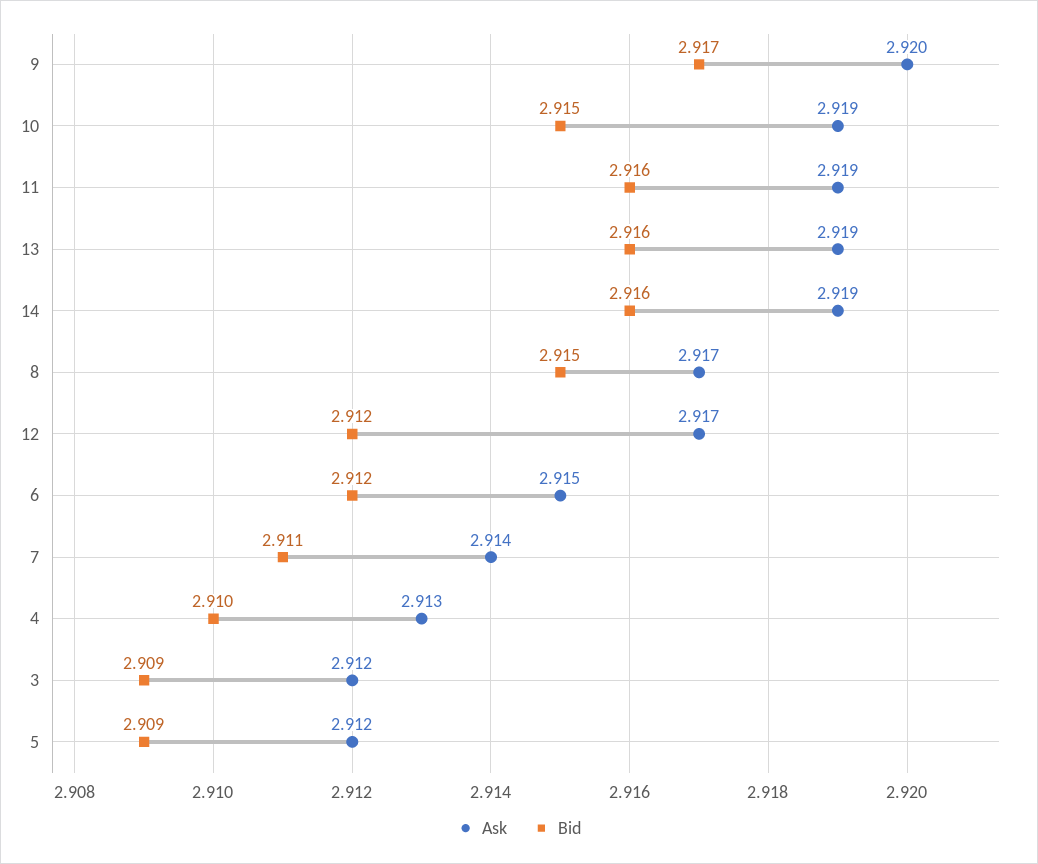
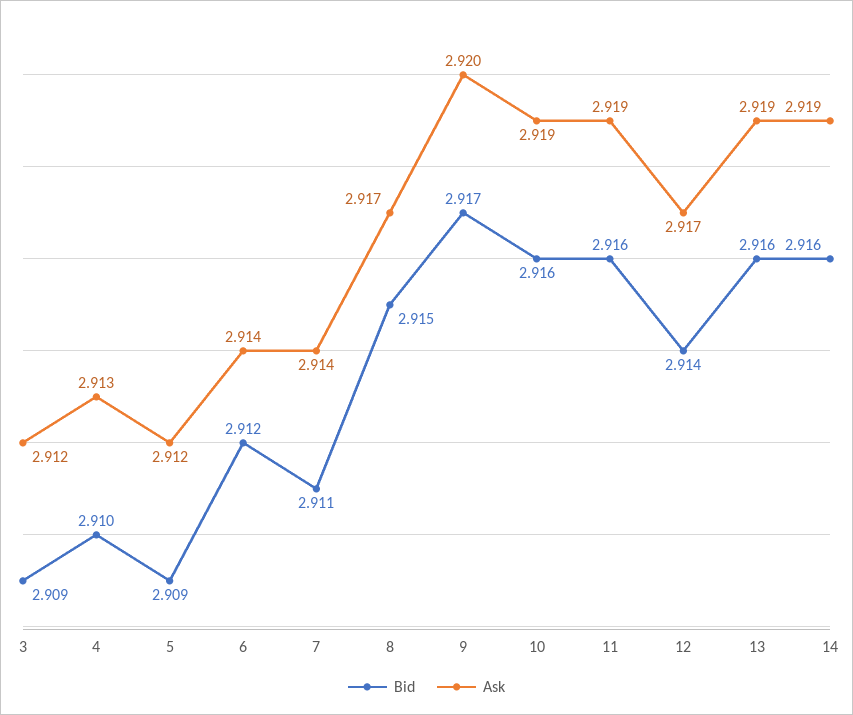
Bid, 10: 2.915 -> 2.916
Bid, 12: 2.912 -> 2.914
Ask, 6: 2.915 -> 2.914

